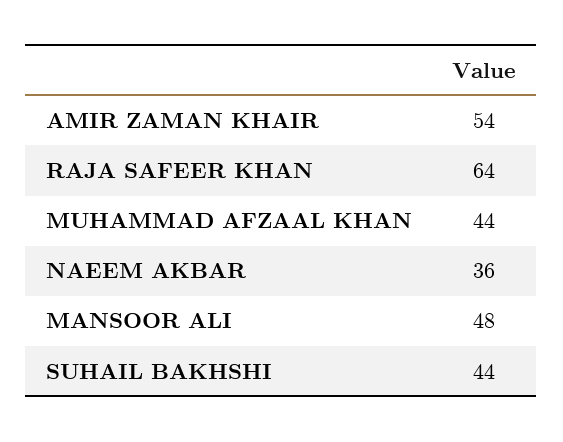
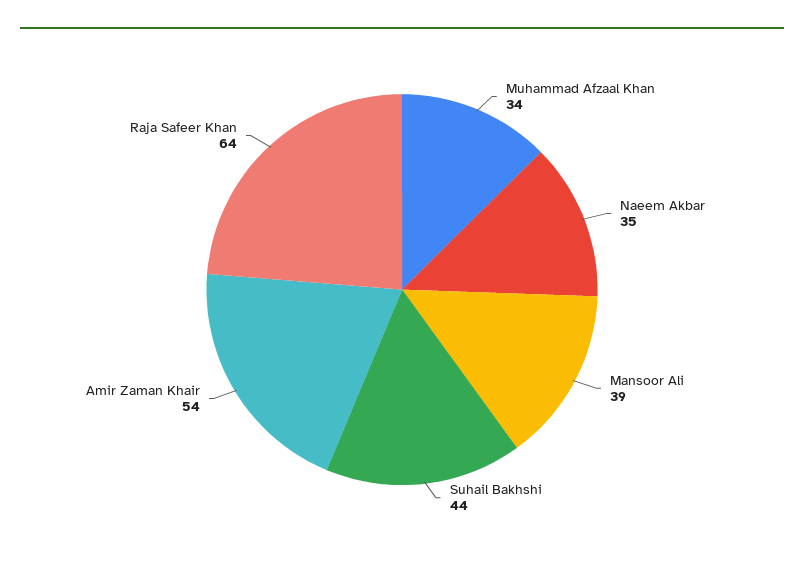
MUHAMMAD AFZAAL KHAN: 44 -> 34
NAEEM AKBAR: 36 -> 35
MANSOOR ALI: 48 -> 39

